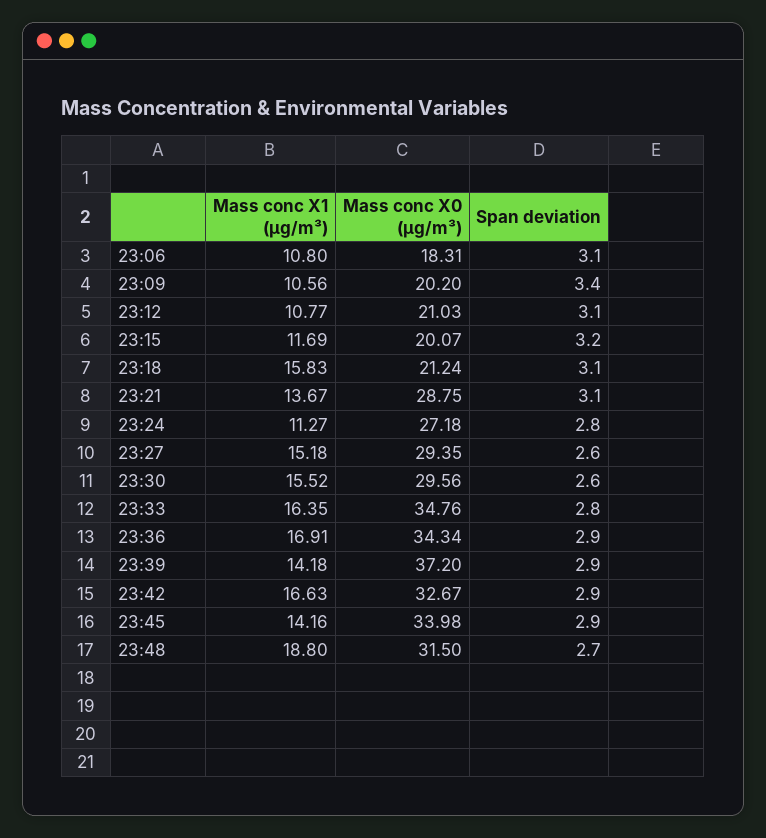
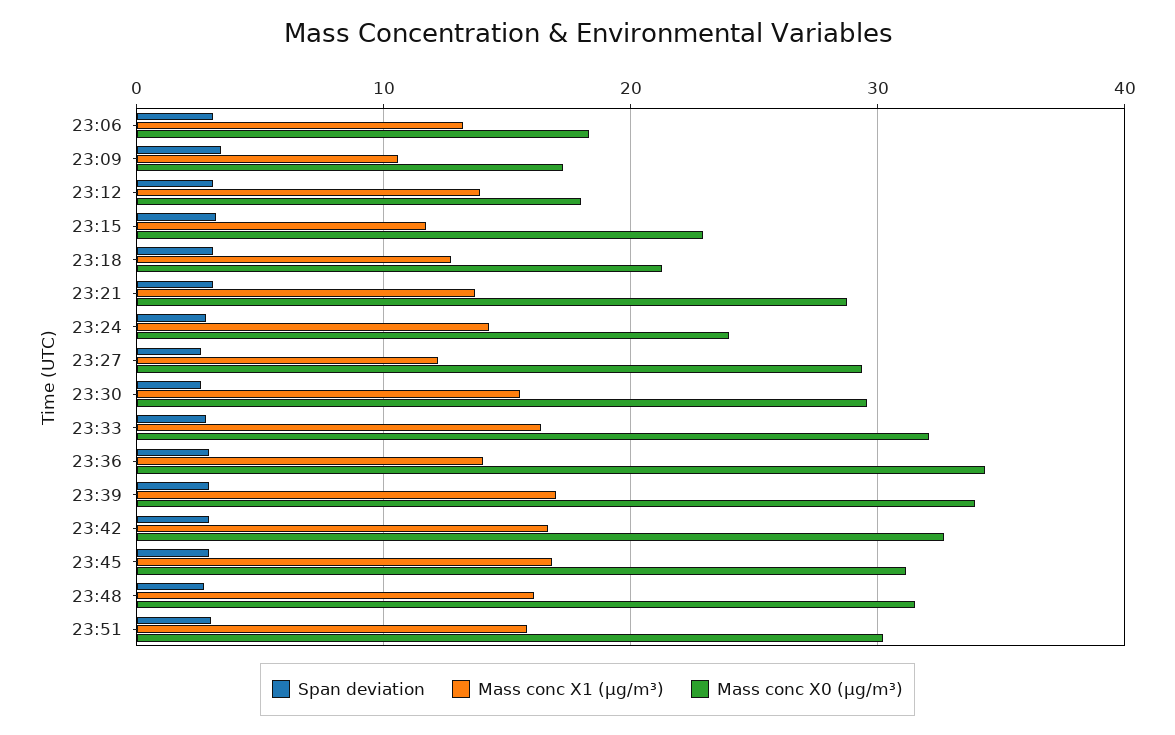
Mass conc X1 (μg/m³), 23:06: 10.8 -> 13
Mass conc X0 (μg/m³), 23:09: 20.2 -> 17
Mass conc X1 (μg/m³), 23:12: 10.77 -> 14
Mass conc X0 (μg/m³), 23:12: 21.03 -> 18
Mass conc X0 (μg/m³), 23:15: 20.07 -> 23
Mass conc X1 (μg/m³), 23:18: 15.83 -> 13
Mass conc X1 (μg/m³), 23:24: 11.27 -> 14
Mass conc X0 (μg/m³), 23:24: 27.18 -> 24
Mass conc X1 (μg/m³), 23:27: 15.18 -> 12
Mass conc X0 (μg/m³), 23:33: 34.76 -> 32
Mass conc X1 (μg/m³), 23:36: 16.91 -> 14
Mass conc X1 (μg/m³), 23:39: 14.18 -> 17
Mass conc X0 (μg/m³), 23:39: 37.2 -> 34
Mass conc X1 (μg/m³), 23:45: 14.16 -> 17
Mass conc X0 (μg/m³), 23:45: 33.98 -> 31
Mass conc X1 (μg/m³), 23:48: 18.8 -> 16
Span deviation, 23:51: none -> 3
Mass conc X1 (μg/m³), 23:51: none -> 16
Mass conc X0 (μg/m³), 23:51: none -> 30

